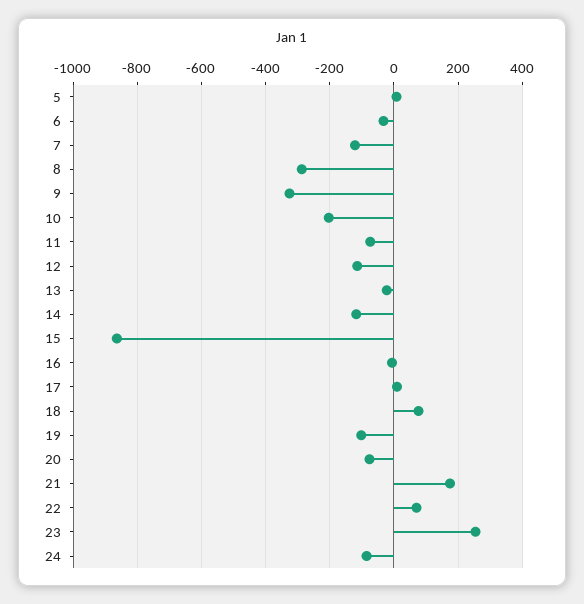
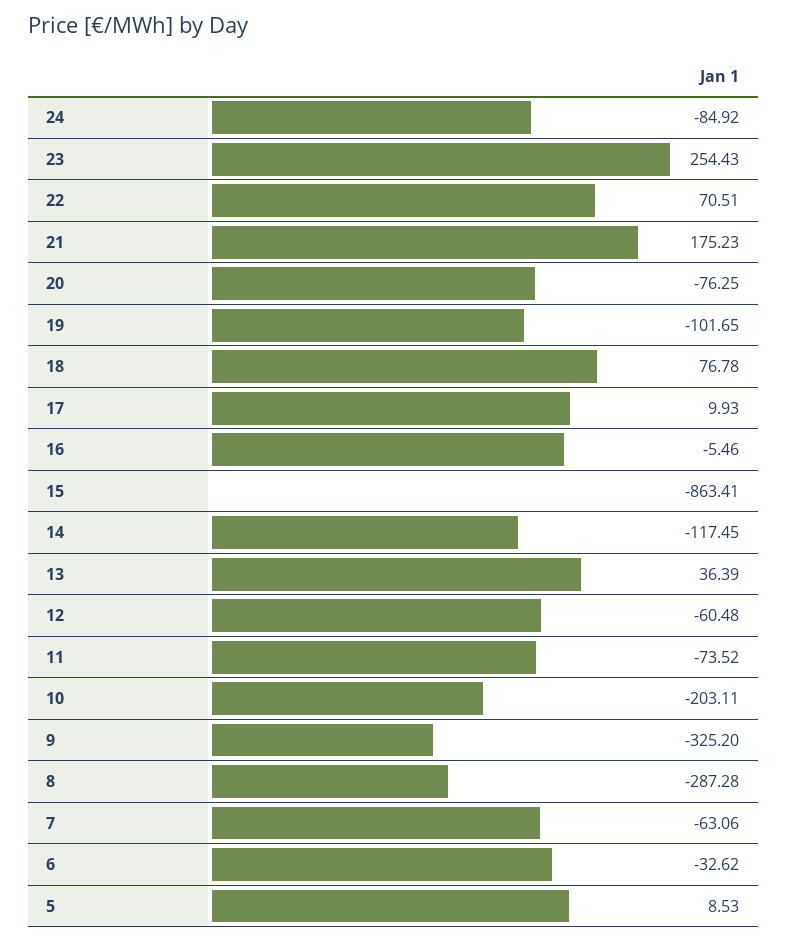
7: -120 -> -63.06
12: -120 -> -60.48
13: -20 -> 36.39

